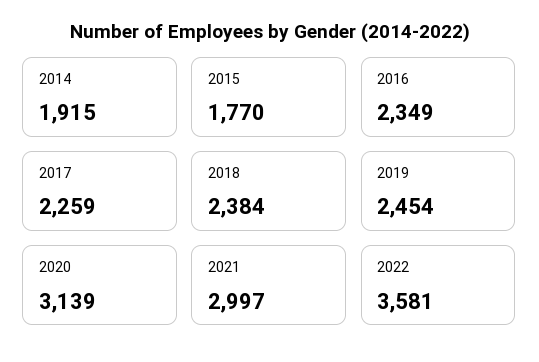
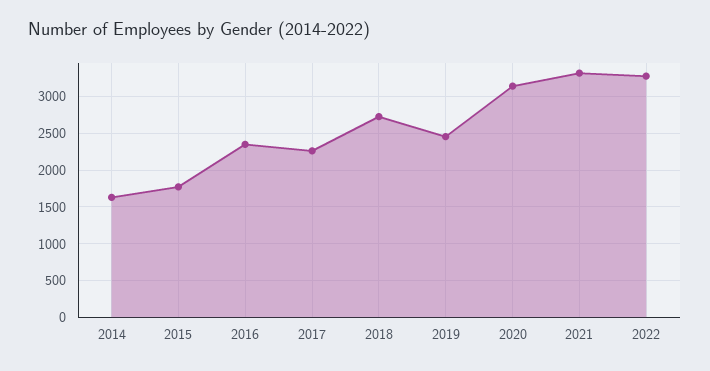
2014: 1915 -> 1600
2018: 2384 -> 2700
2021: 2997 -> 3300
2022: 3581 -> 3300

